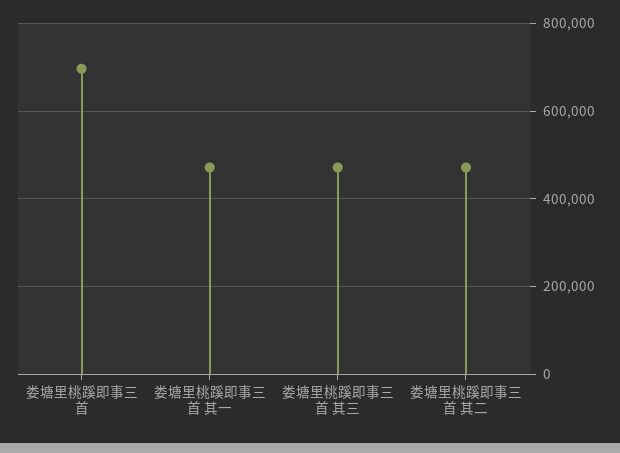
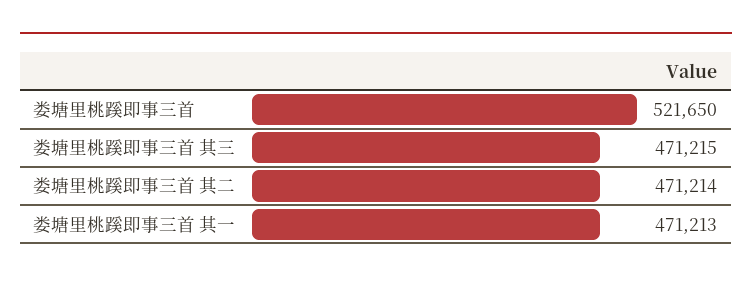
娄塘里桃蹊即事三首: 700000 -> 521650

